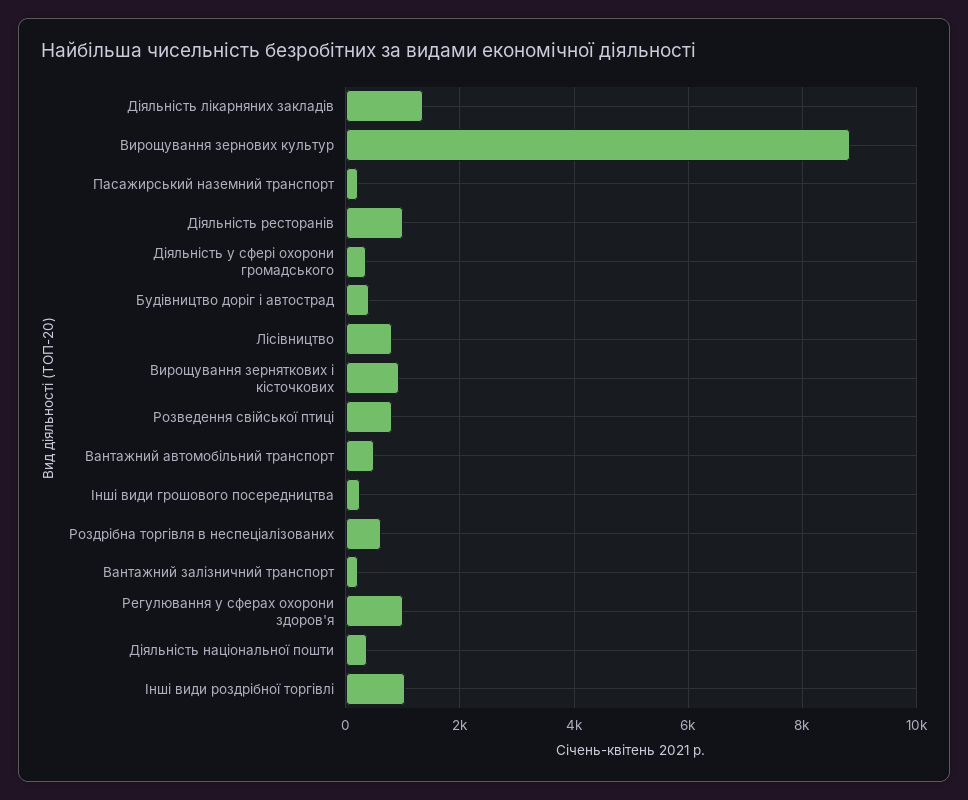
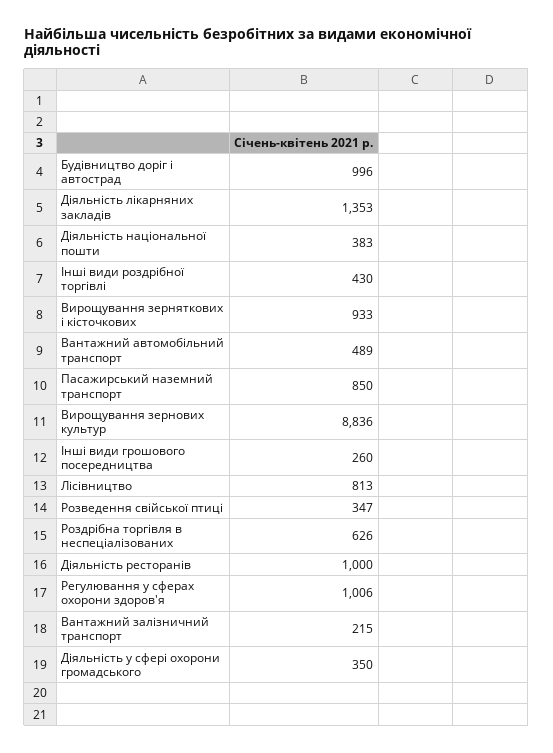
Пасажирський наземний транспорт: 200 -> 850
Будівництво доріг і автострад: 400 -> 996
Розведення свійської птиці: 800 -> 347
Інші види роздрібної торгівлі: 1000 -> 430

